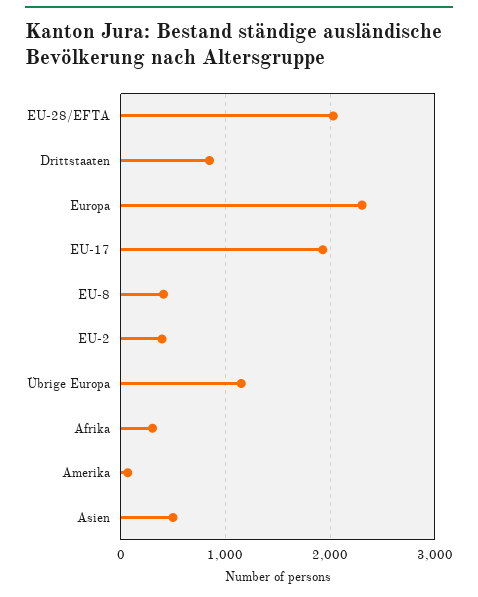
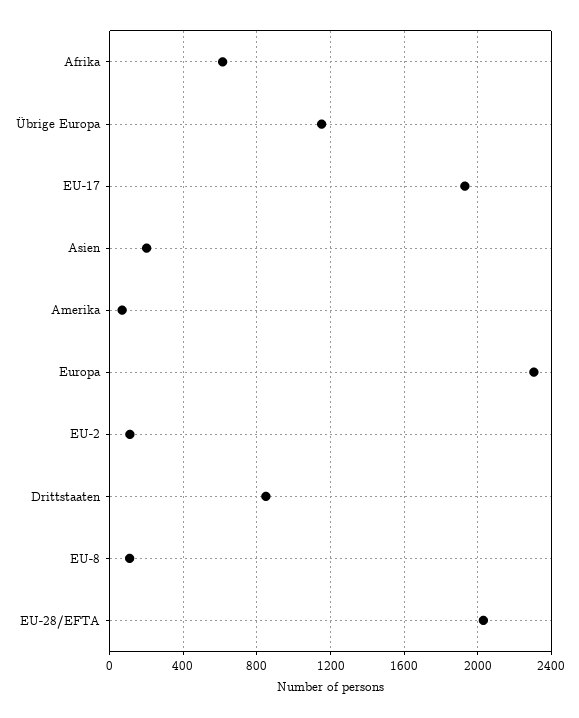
EU-8: 400 -> 100
EU-2: 400 -> 100
Afrika: 300 -> 600
Asien: 500 -> 200

